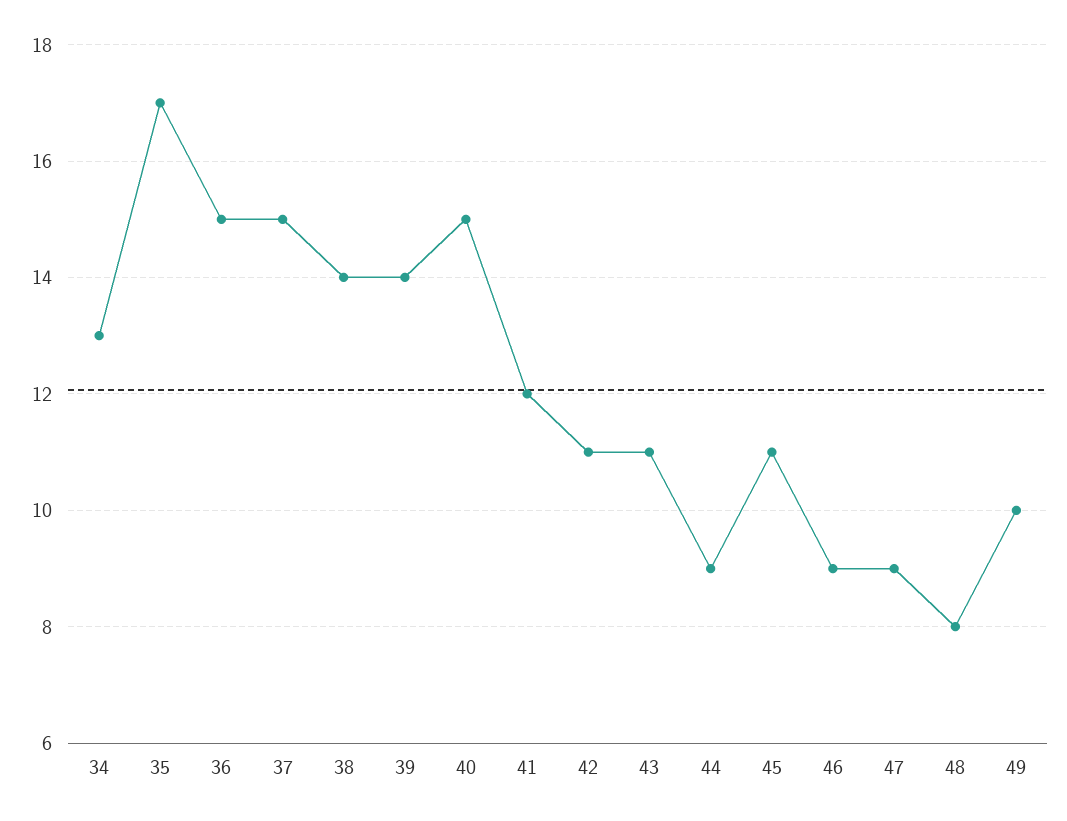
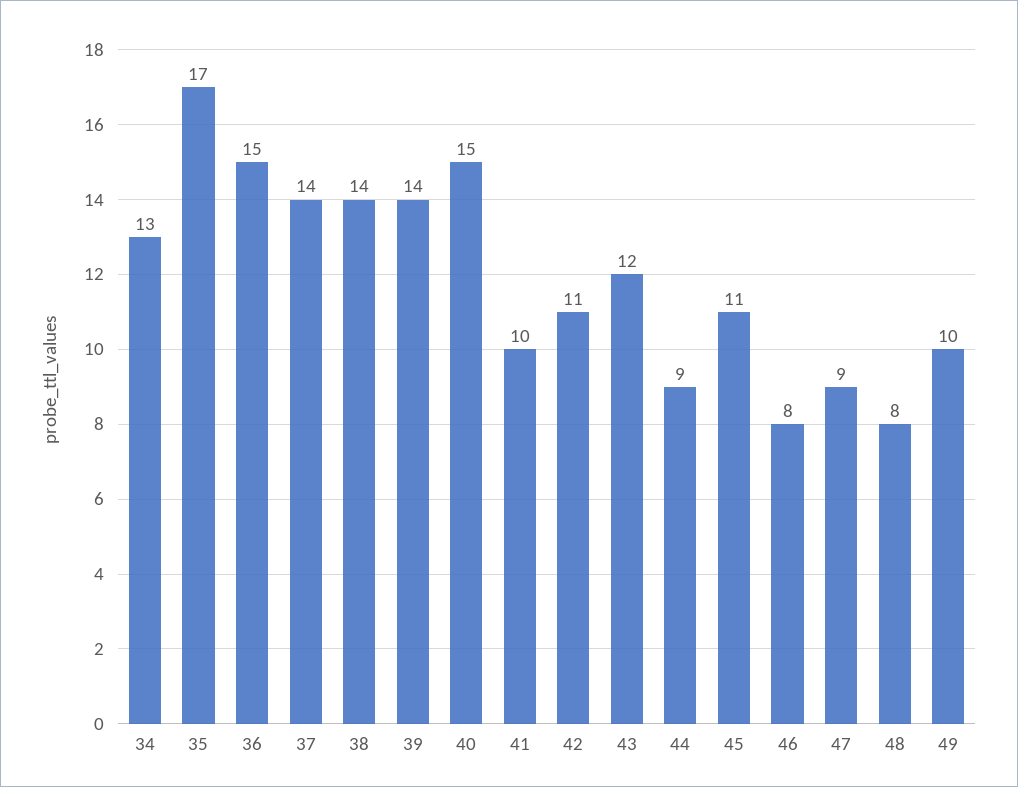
37: 15 -> 14
41: 12 -> 10
43: 11 -> 12
46: 9 -> 8

